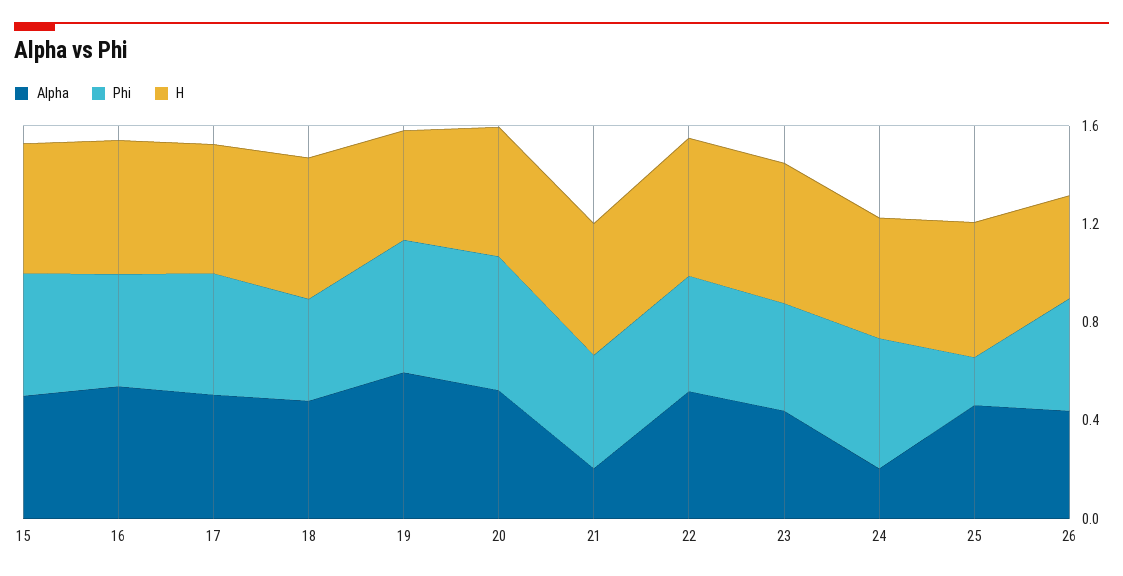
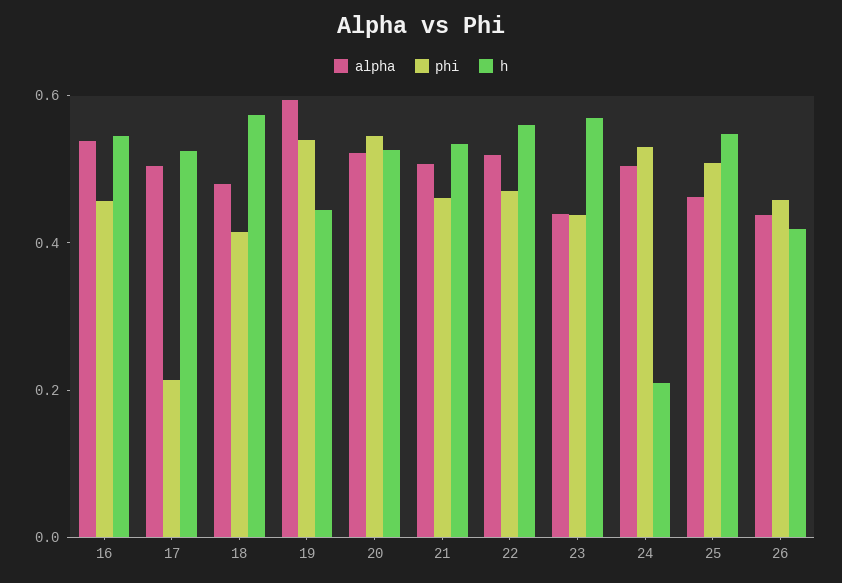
Alpha, 15: 0.5 -> none
Phi, 15: 0.5 -> none
H, 15: 0.5 -> none
Phi, 17: 0.5 -> 0.2
Alpha, 21: 0.2 -> 0.5
Alpha, 24: 0.2 -> 0.5
H, 24: 0.5 -> 0.2
Phi, 25: 0.2 -> 0.5

